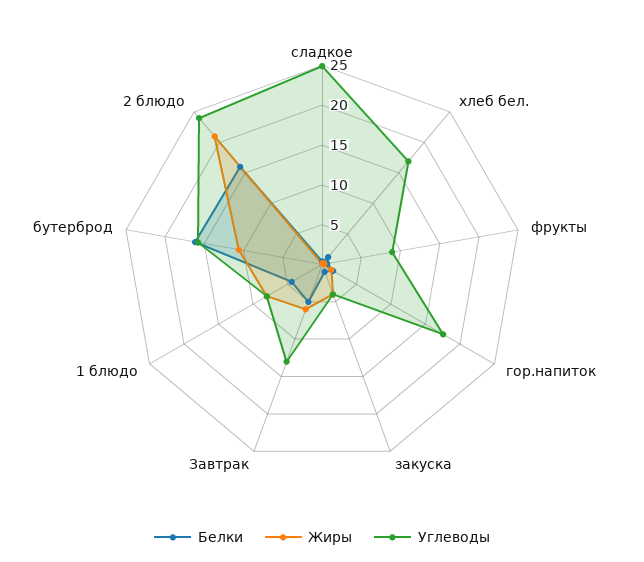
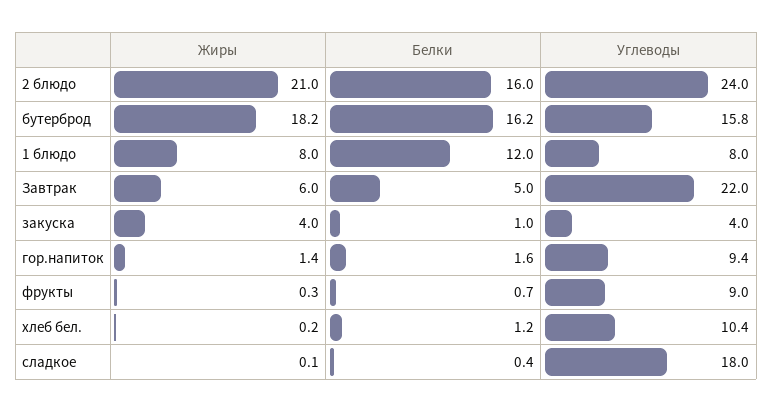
Углеводы, сладкое: 25 -> 18
Углеводы, хлеб бел.: 17.5 -> 10.4
Углеводы, гор.напиток: 17.5 -> 9.4
Углеводы, Завтрак: 12.5 -> 22
Белки, 1 блюдо: 5 -> 12
Жиры, бутерброд: 10 -> 18.2

